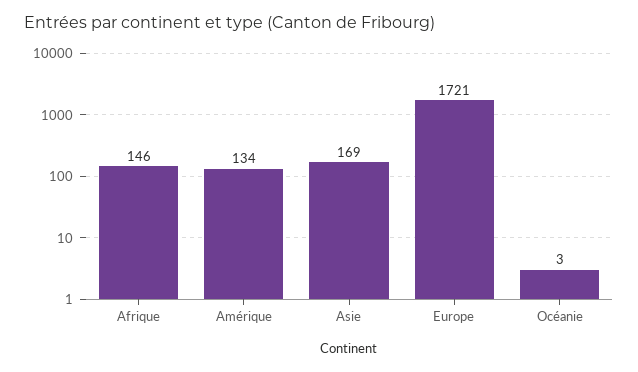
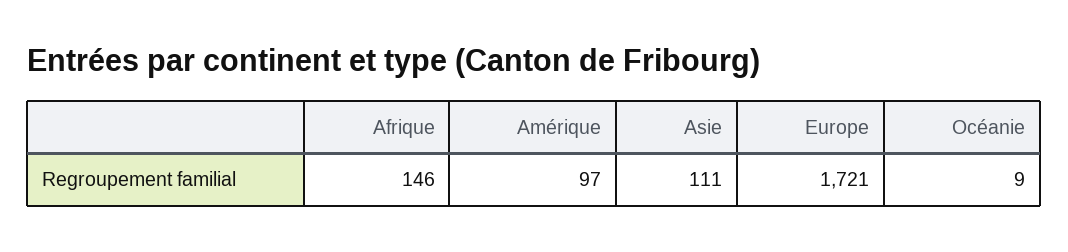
Amérique: 134 -> 97
Asie: 169 -> 111
Océanie: 3 -> 9

